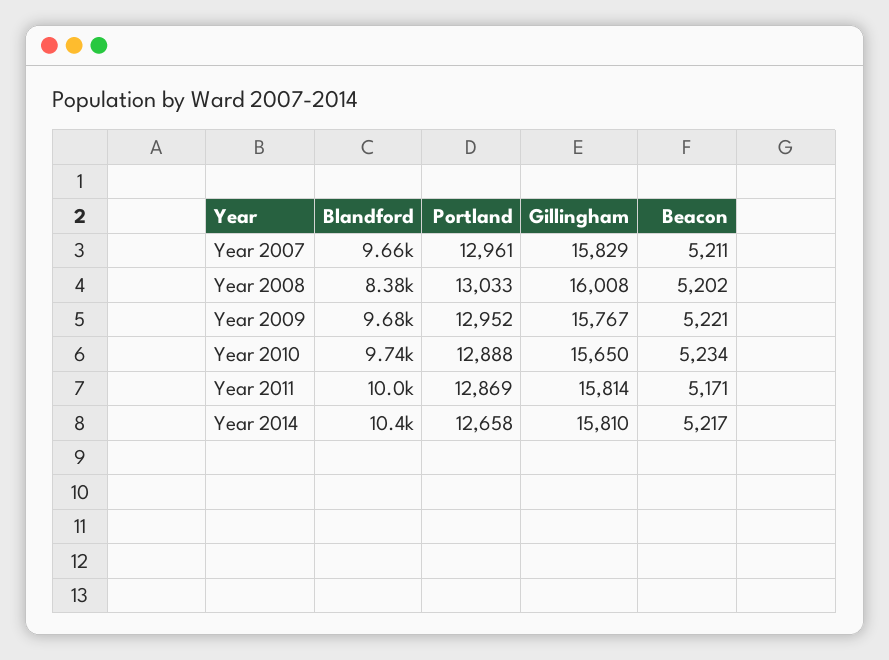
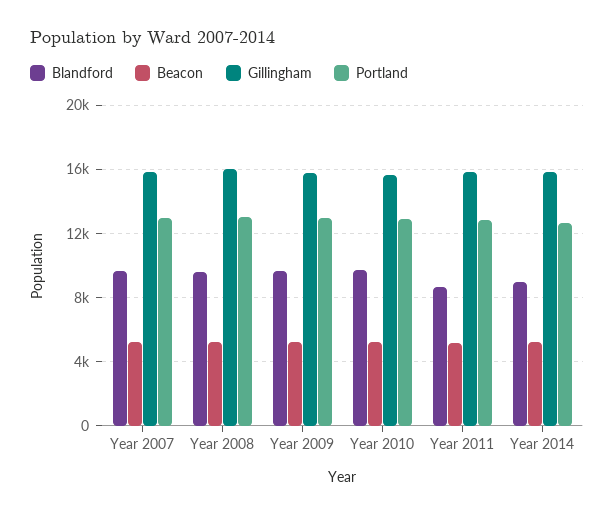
Blandford, Year 2008: 8380 -> 9500
Blandford, Year 2011: 10000 -> 8500
Blandford, Year 2014: 10400 -> 9000

